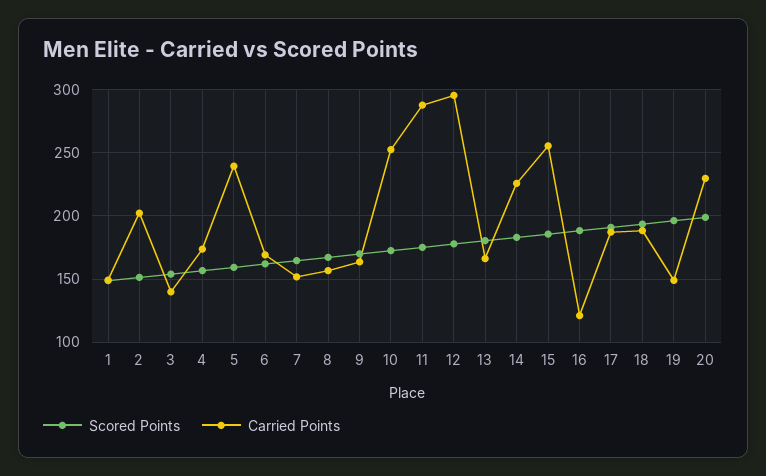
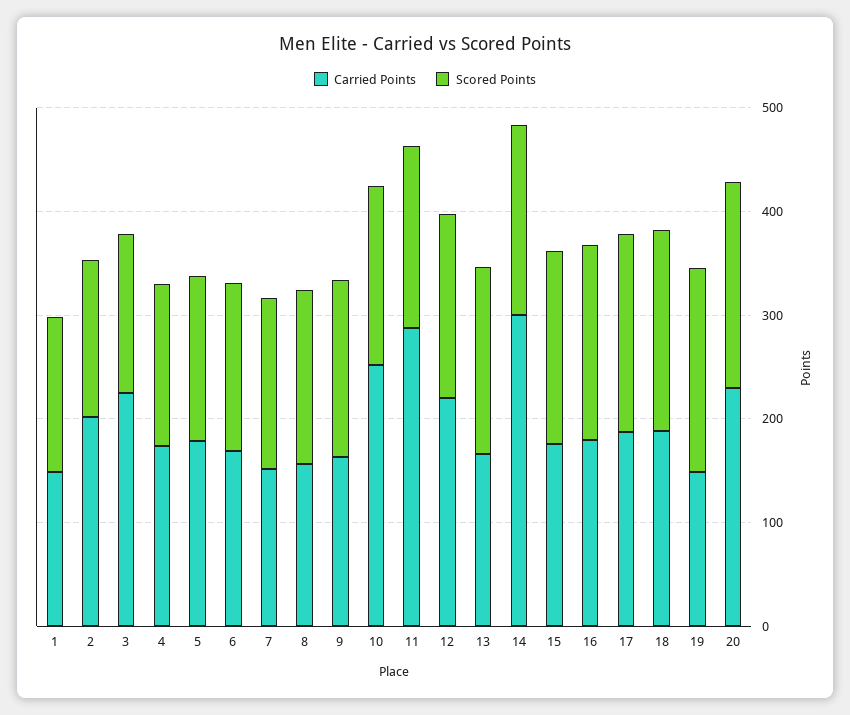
Carried Points, 3: 140 -> 220
Carried Points, 5: 240 -> 180
Carried Points, 12: 295 -> 220
Carried Points, 14: 225 -> 300
Carried Points, 15: 255 -> 180
Carried Points, 16: 120 -> 180

